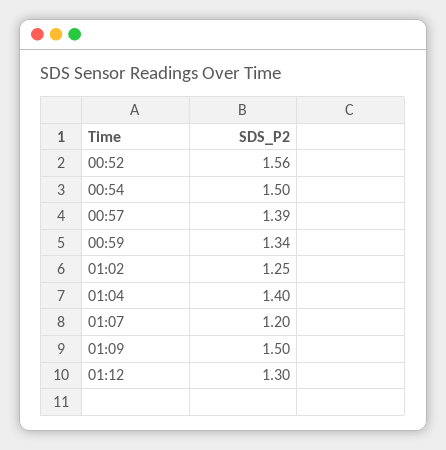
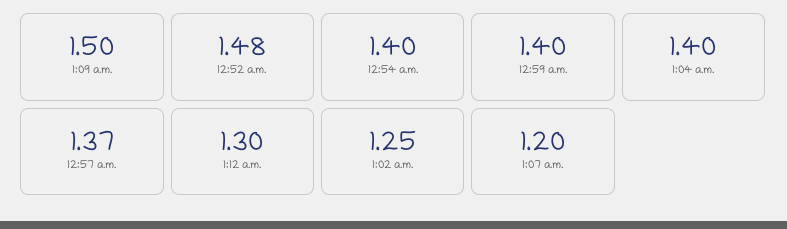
00:52: 1.56 -> 1.48
00:54: 1.5 -> 1.4
00:57: 1.39 -> 1.37
00:59: 1.34 -> 1.4

